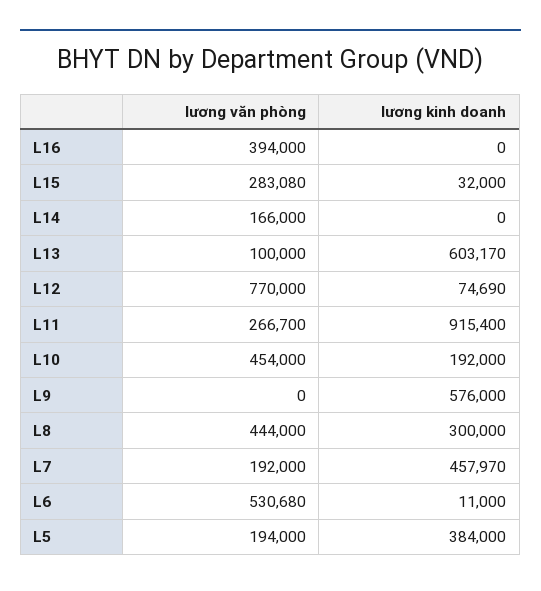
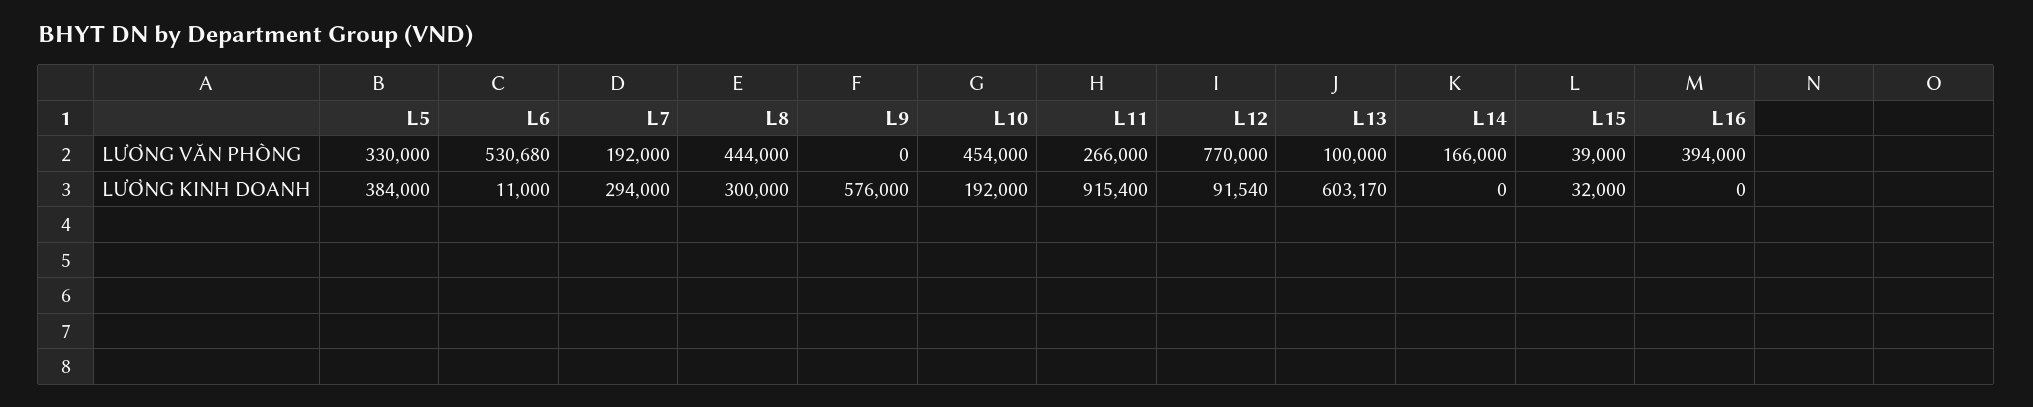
lương văn phòng, L15: 283080 -> 39000
lương kinh doanh, L12: 74690 -> 91540
lương văn phòng, L11: 266700 -> 266000
lương kinh doanh, L7: 457970 -> 294000
lương văn phòng, L5: 194000 -> 330000

